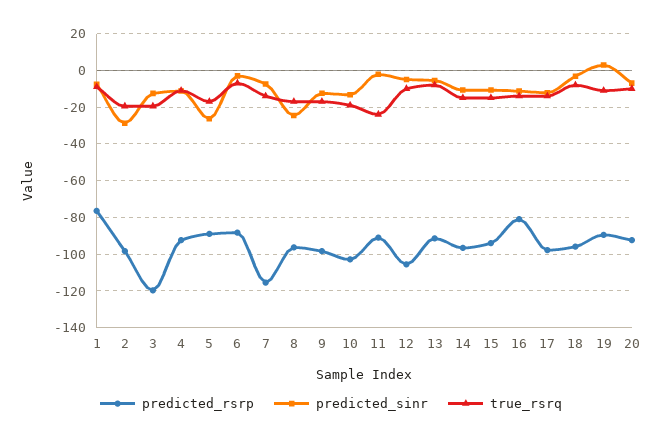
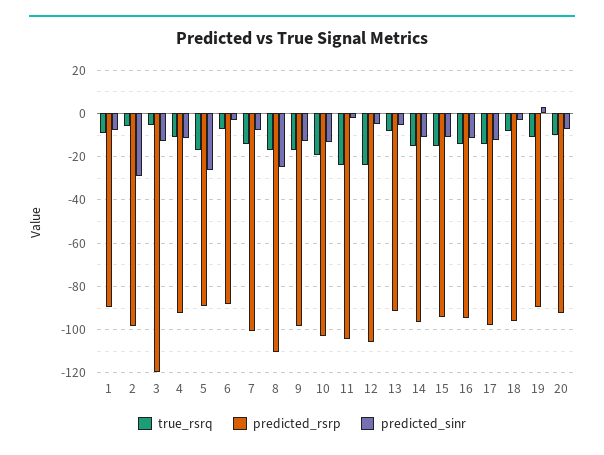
predicted_rsrp, 1: -75 -> -90
true_rsrq, 2: -20 -> -5
true_rsrq, 3: -20 -> -5
predicted_rsrp, 7: -115 -> -100
predicted_rsrp, 8: -95 -> -110
predicted_rsrp, 11: -90 -> -105
true_rsrq, 12: -10 -> -25
predicted_rsrp, 16: -80 -> -95

